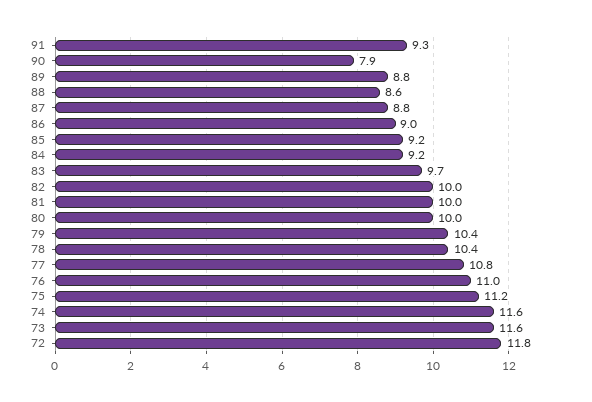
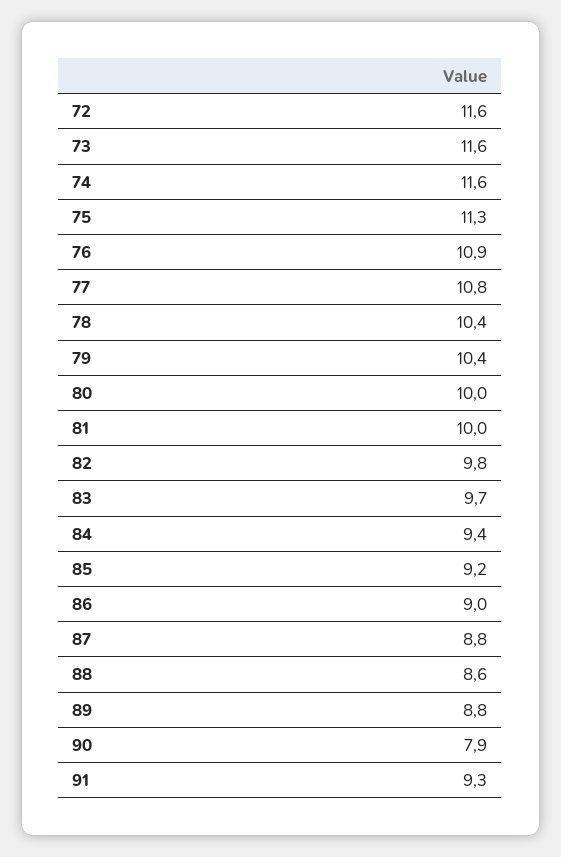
84: 9.2 -> 9.4
82: 10 -> 9.8
76: 11 -> 10.9
75: 11.2 -> 11.3
72: 11.8 -> 11.6

